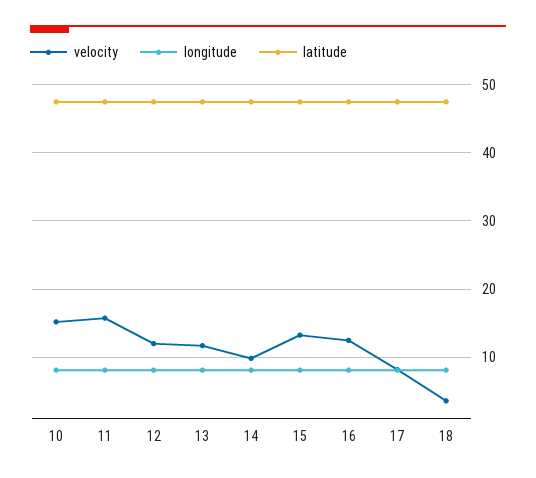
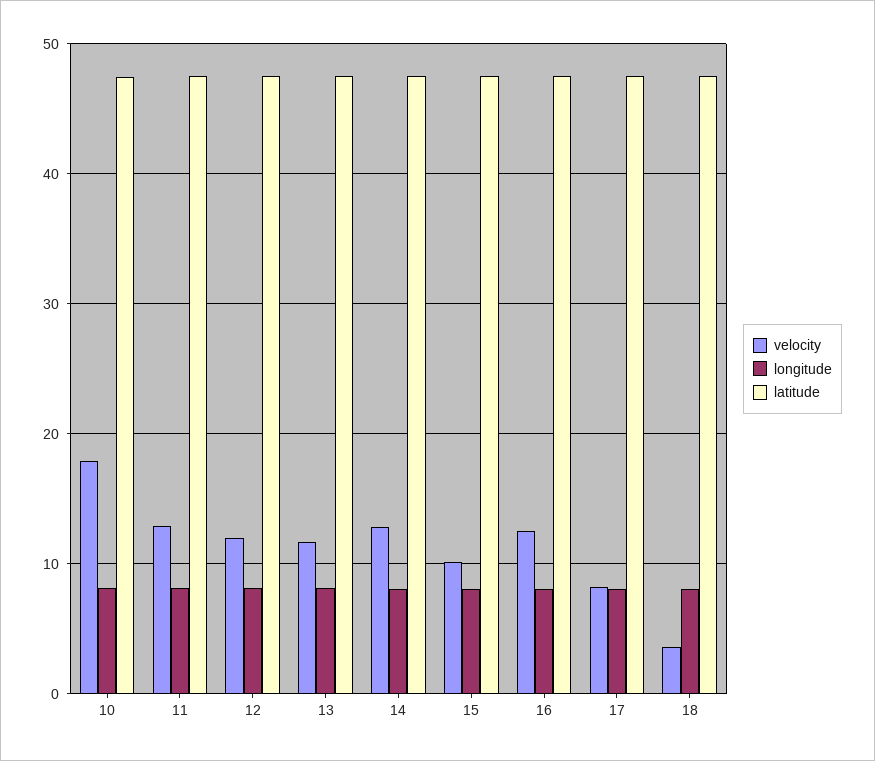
velocity, 10: 15 -> 18
velocity, 11: 16 -> 13
velocity, 14: 10 -> 13
velocity, 15: 13 -> 10

